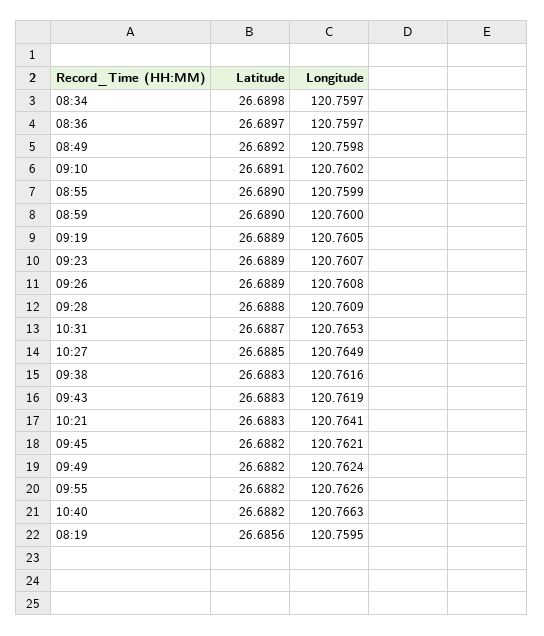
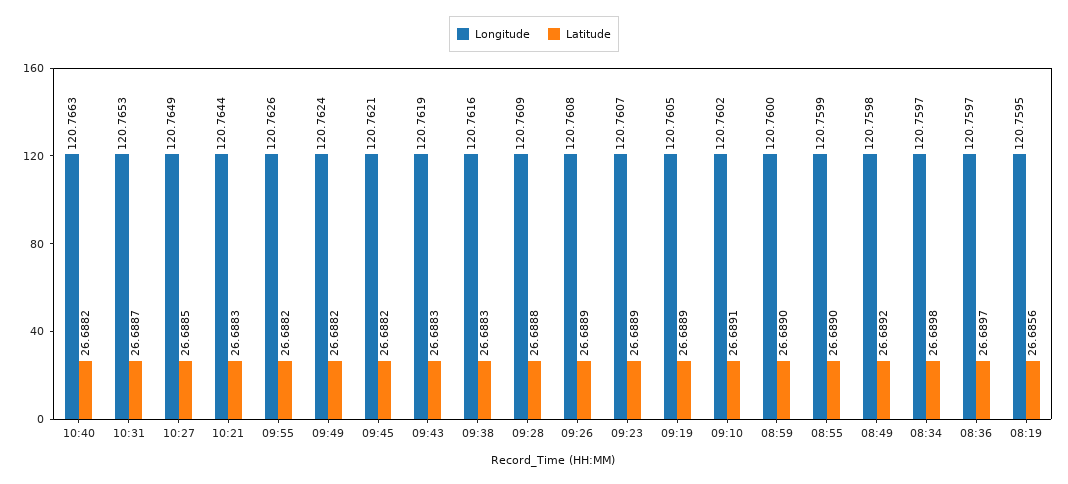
Longitude, 10:21: 120.7641 -> 120.7644

